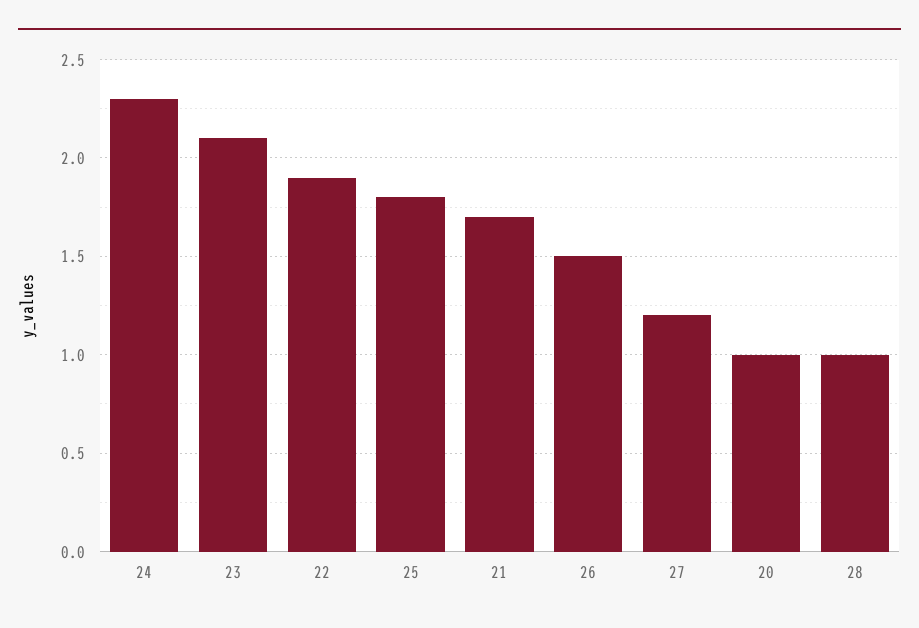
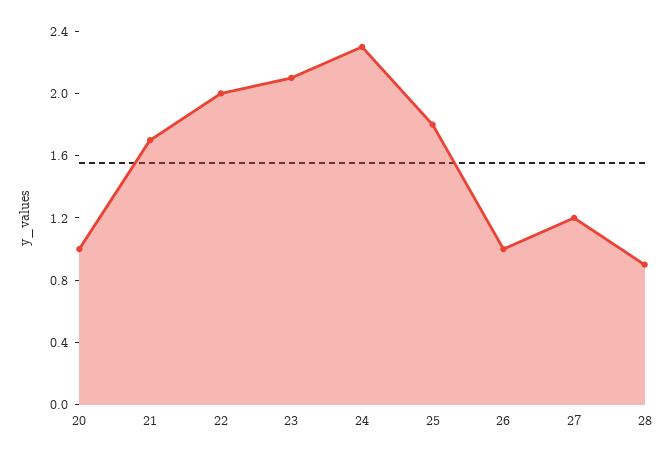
22: 1.9 -> 2
26: 1.5 -> 1
28: 1 -> 0.9

